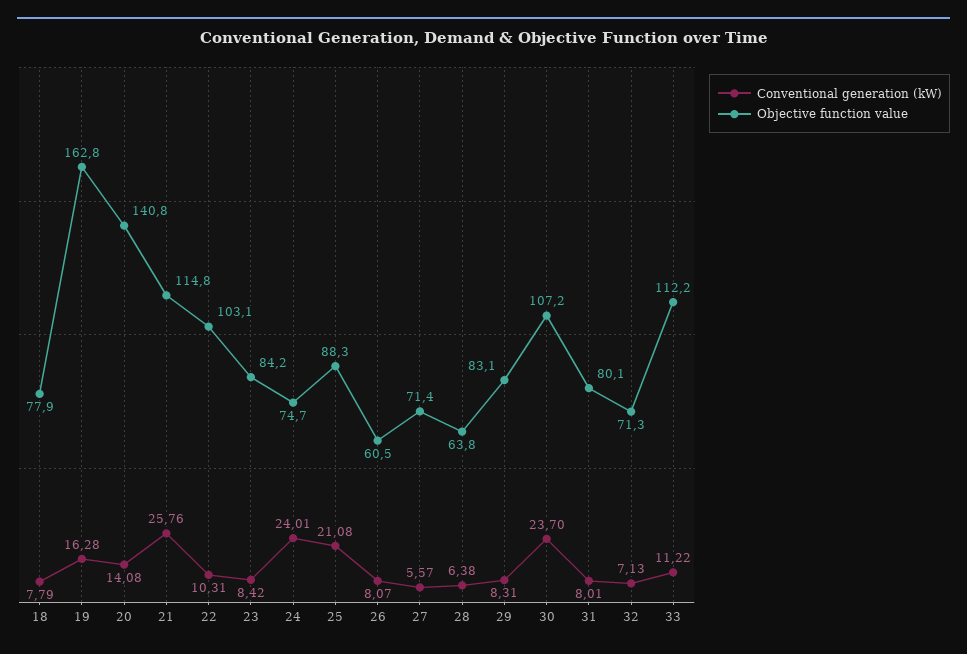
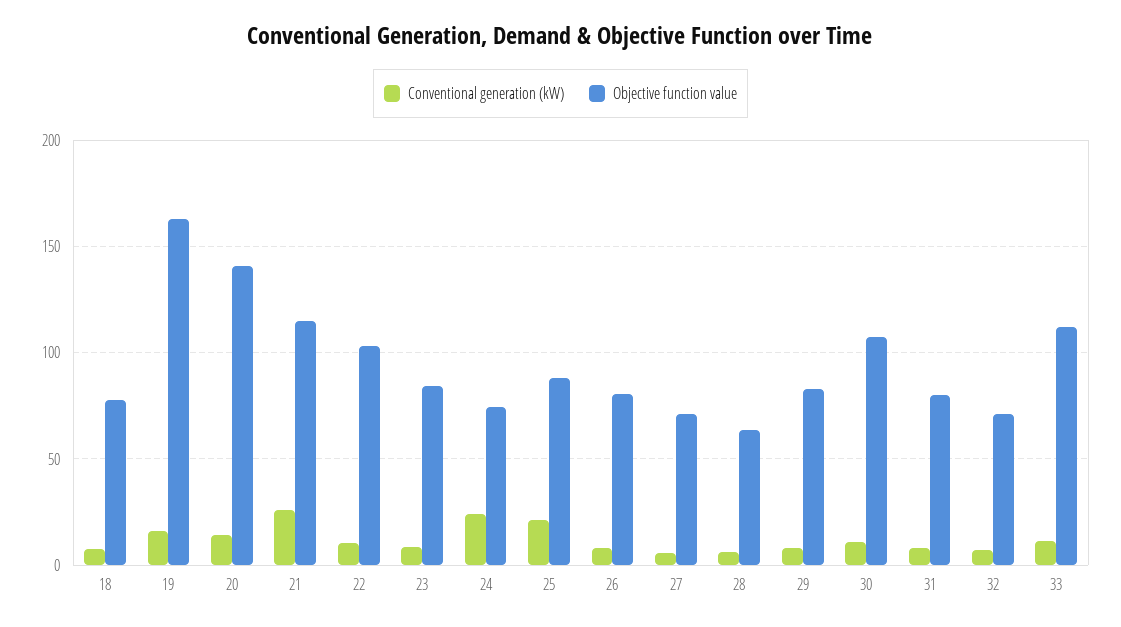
Objective function value, 26: 60.5 -> 80
Conventional generation (kW), 30: 23.7 -> 10

